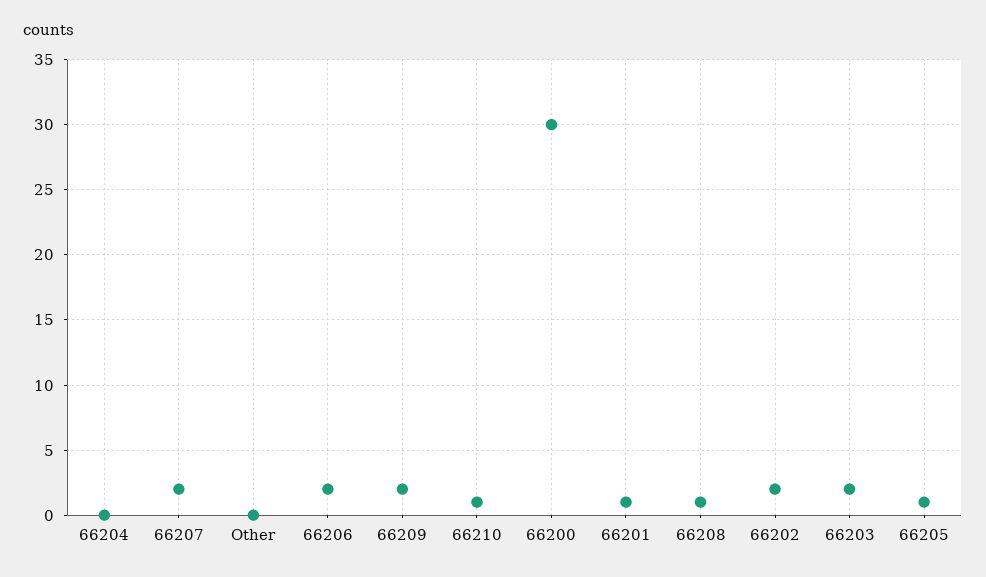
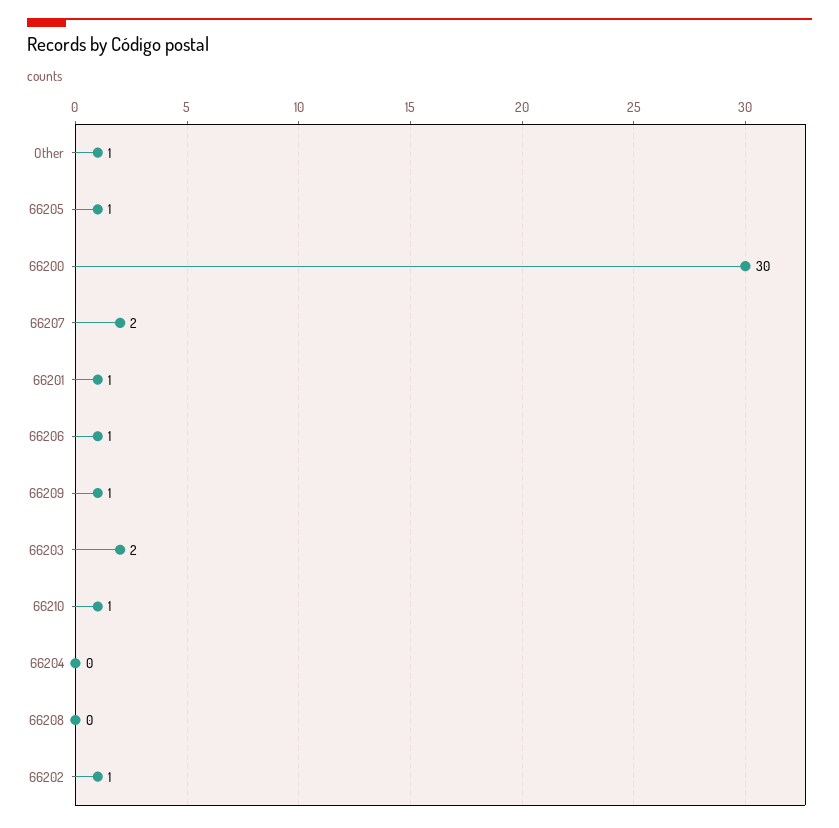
Other: 0 -> 1
66206: 2 -> 1
66209: 2 -> 1
66208: 1 -> 0
66202: 2 -> 1

